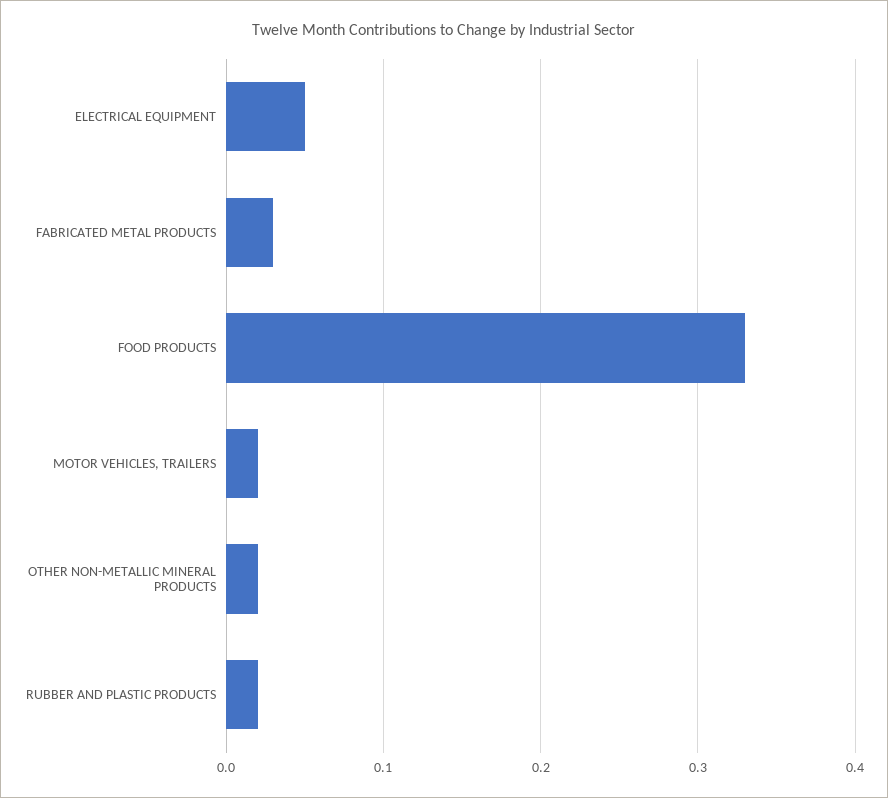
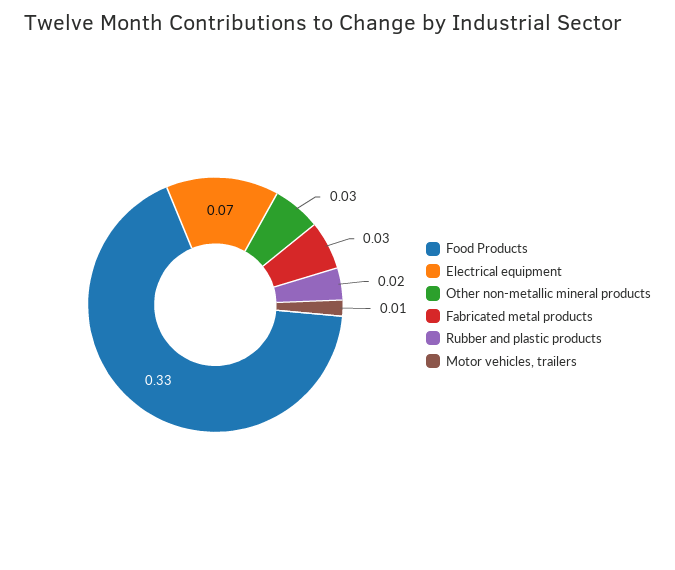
ELECTRICAL EQUIPMENT: 0.05 -> 0.07
MOTOR VEHICLES, TRAILERS: 0.02 -> 0.01
OTHER NON-METALLIC MINERAL PRODUCTS: 0.02 -> 0.03

